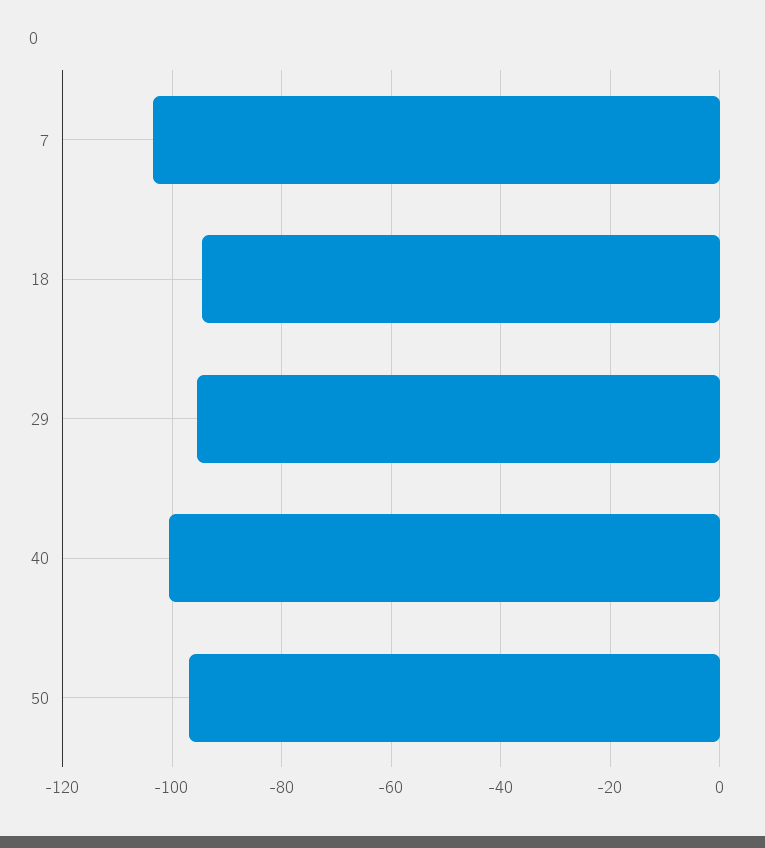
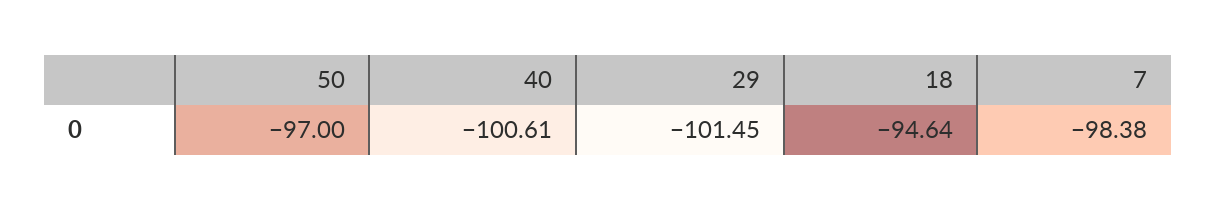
7: -104 -> -98.38
29: -96 -> -101.45

